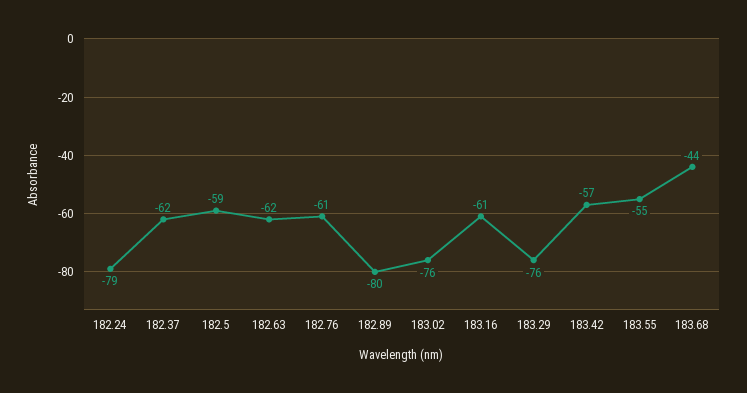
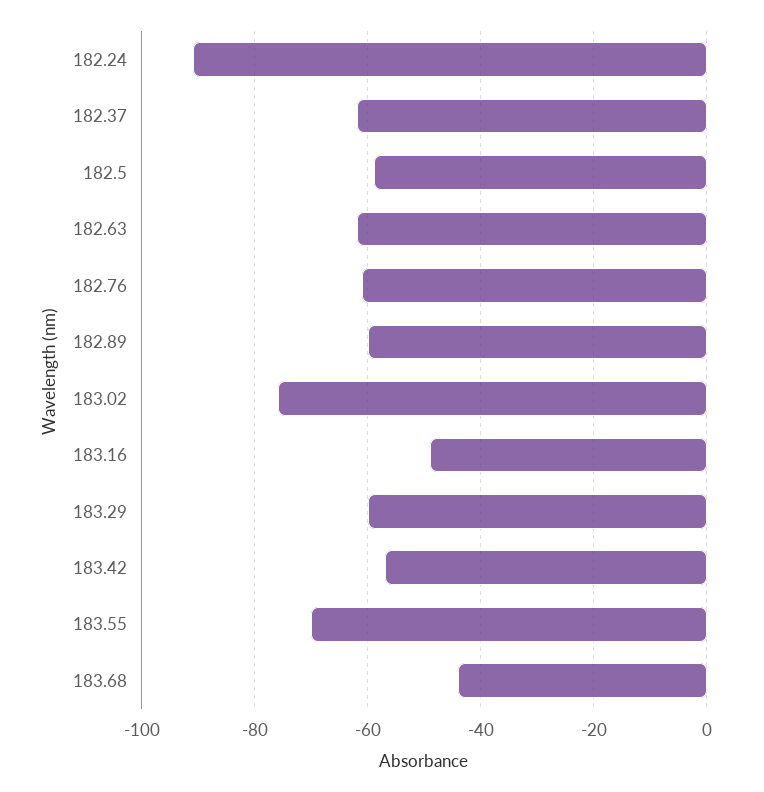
182.24: -79 -> -90
182.89: -80 -> -60
183.16: -61 -> -50
183.29: -76 -> -60
183.55: -55 -> -70

